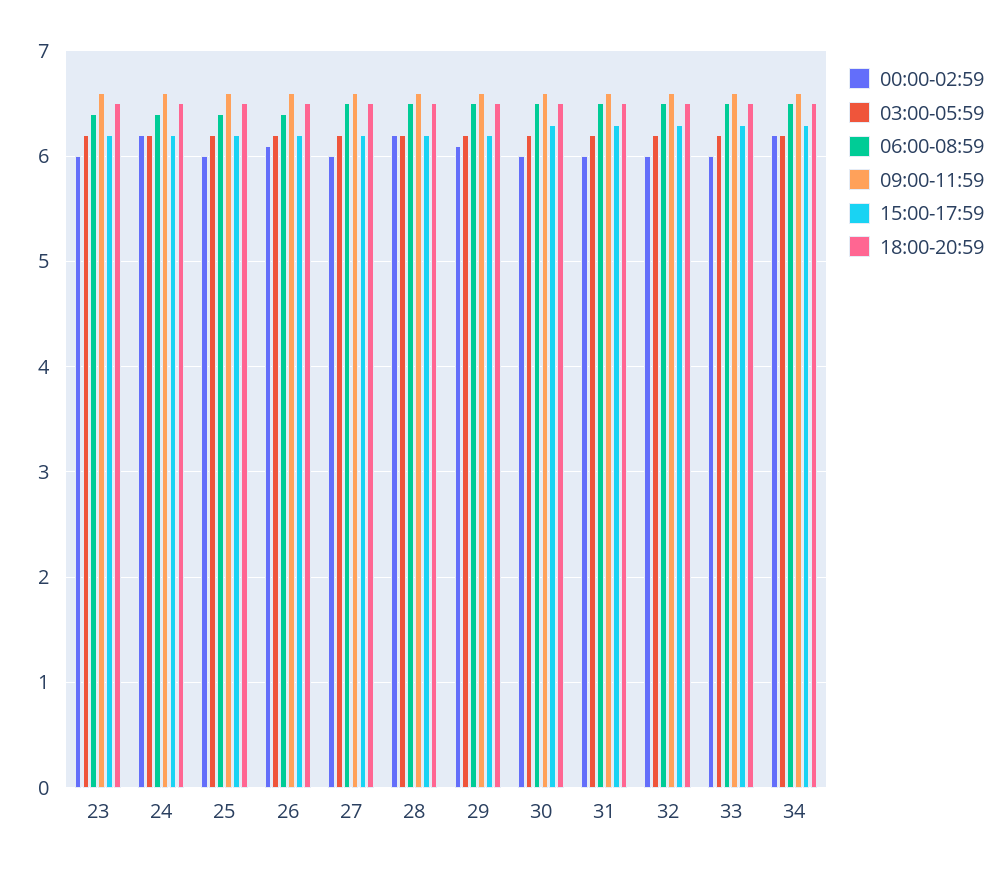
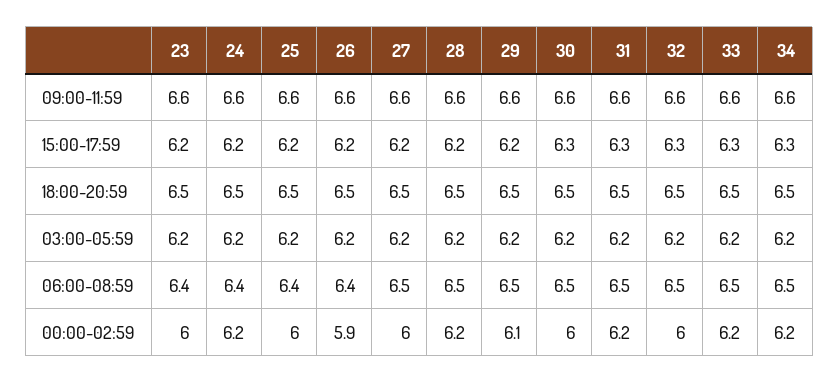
00:00-02:59, 26: 6.1 -> 5.9
00:00-02:59, 31: 6 -> 6.2
00:00-02:59, 33: 6 -> 6.2

